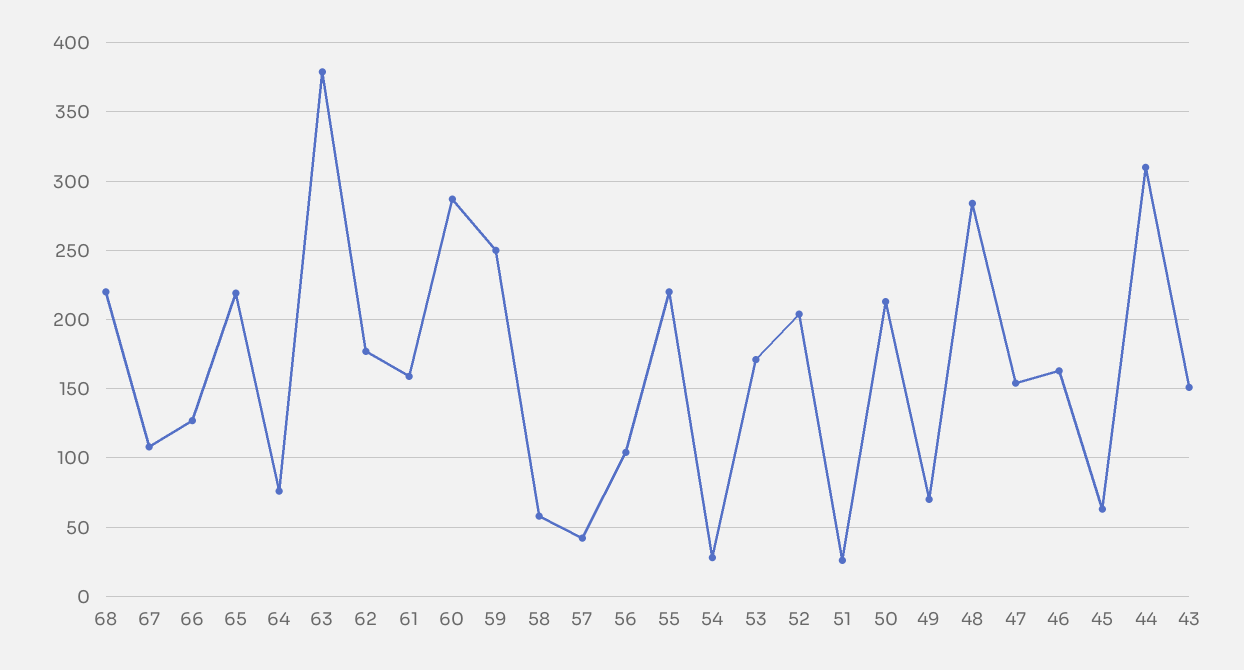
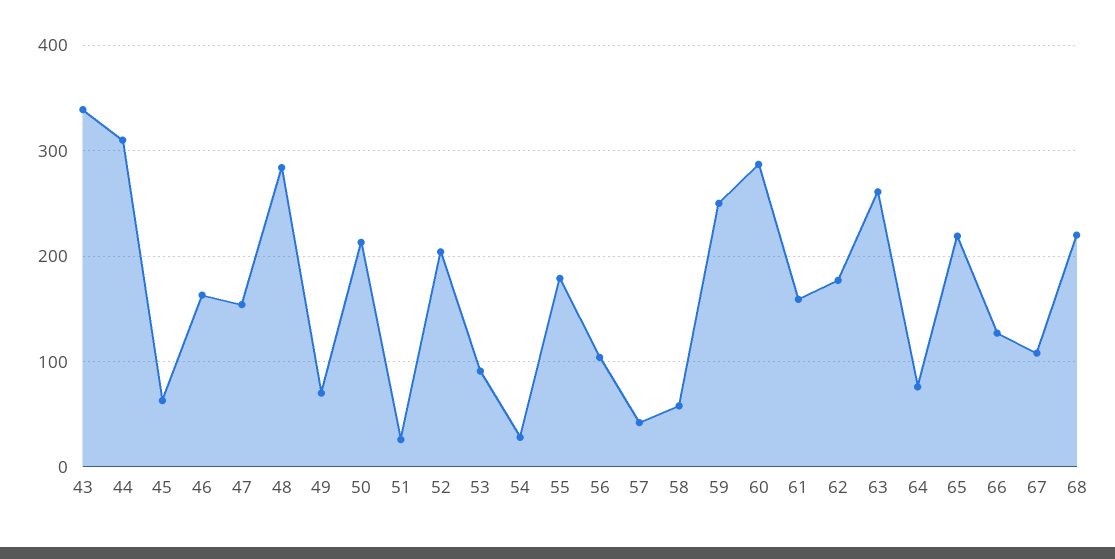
63: 380 -> 260
55: 220 -> 180
53: 170 -> 90
43: 150 -> 340

